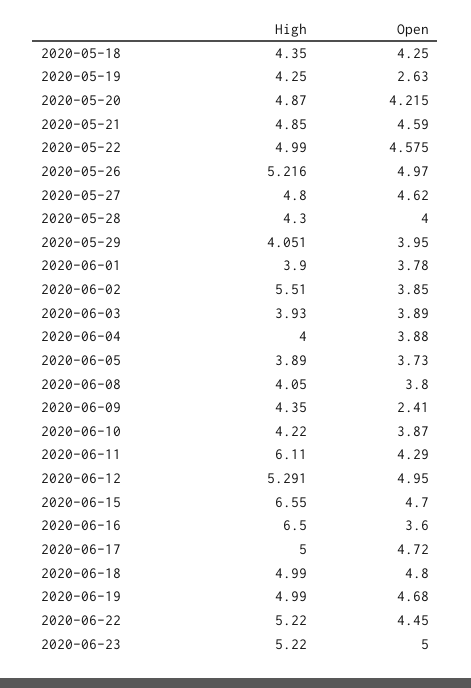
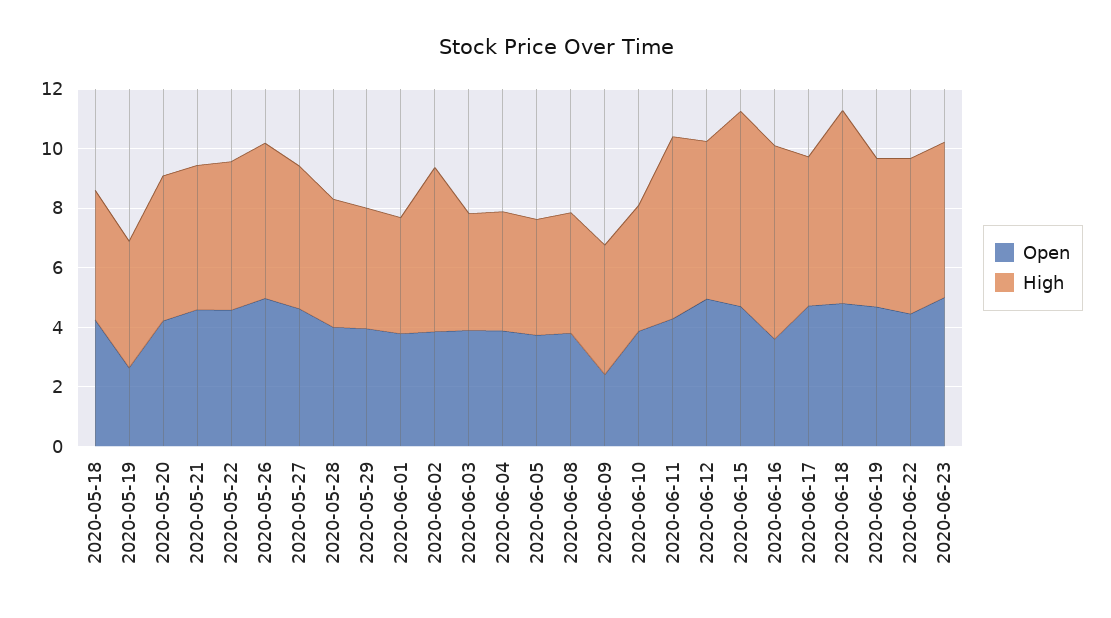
High, 2020-06-18: 4.99 -> 6.5

